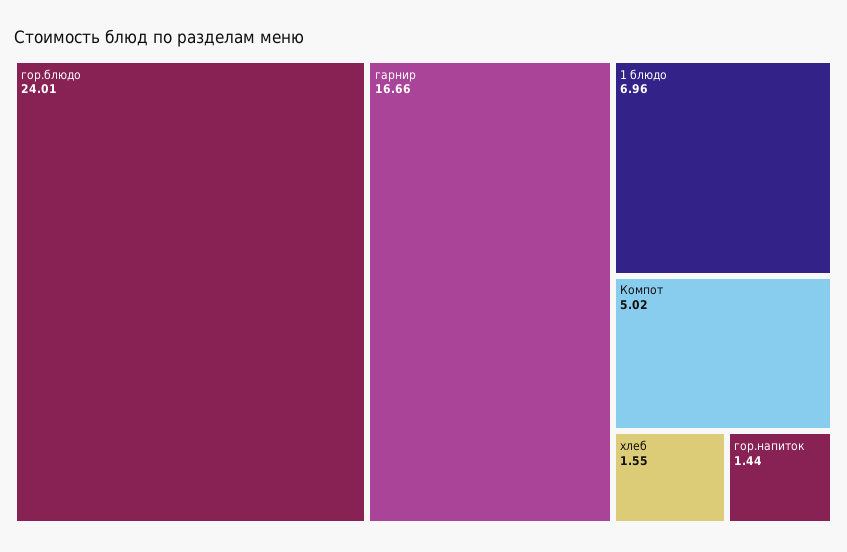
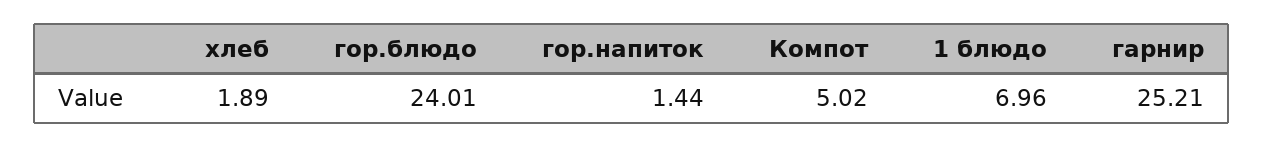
гарнир: 16.66 -> 25.21
хлеб: 1.55 -> 1.89

